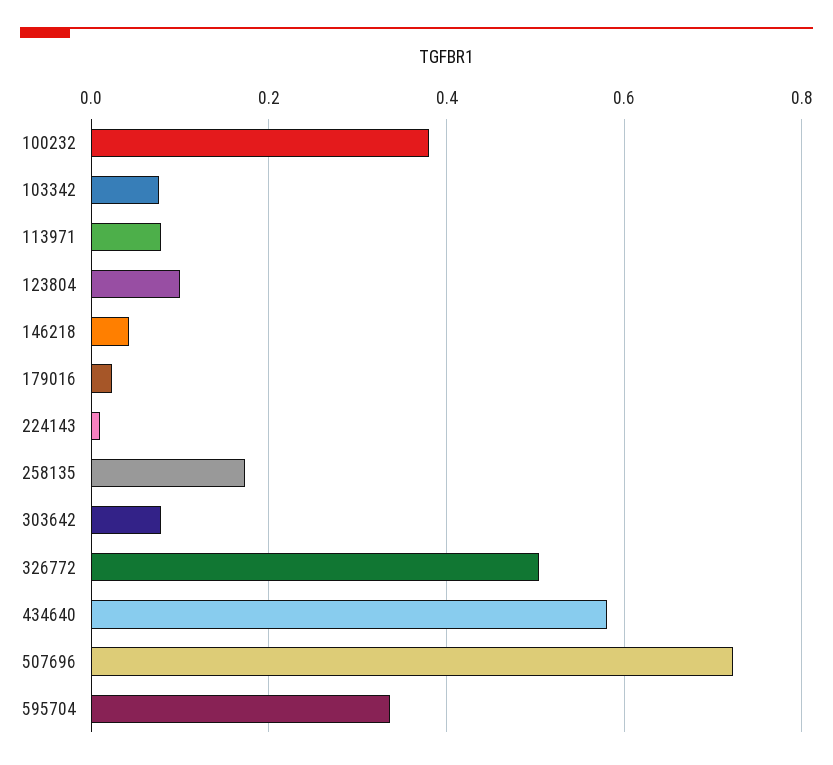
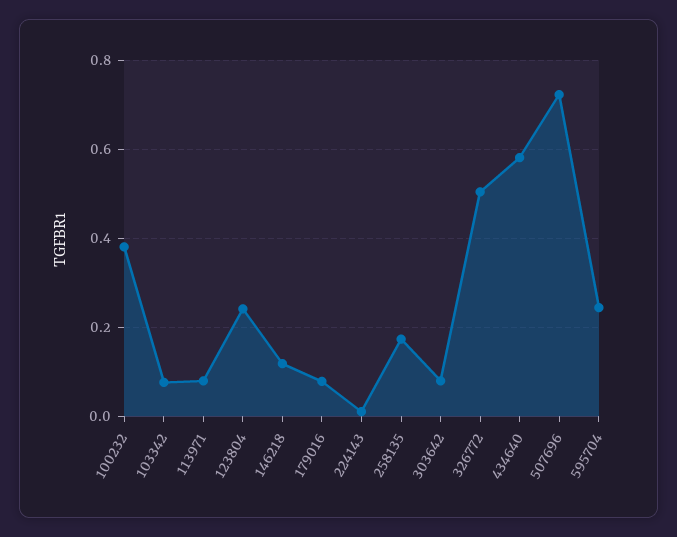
123804: 0.1 -> 0.24
146218: 0.04 -> 0.12
179016: 0.02 -> 0.08
595704: 0.34 -> 0.24

